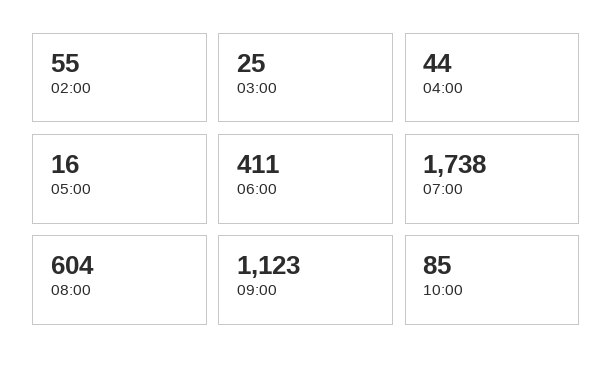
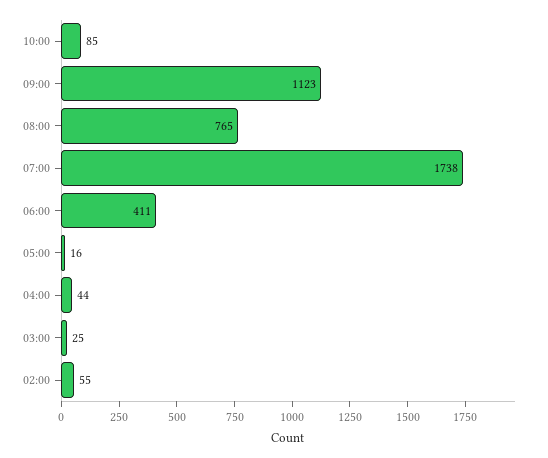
08:00: 604 -> 765

